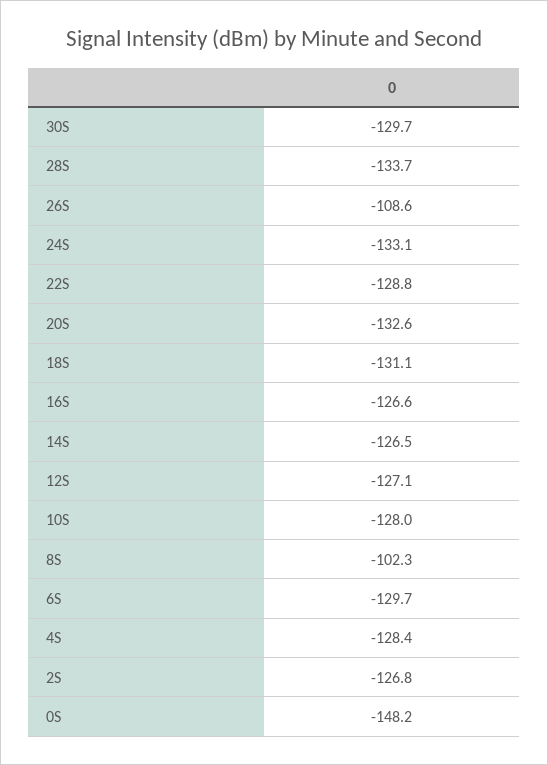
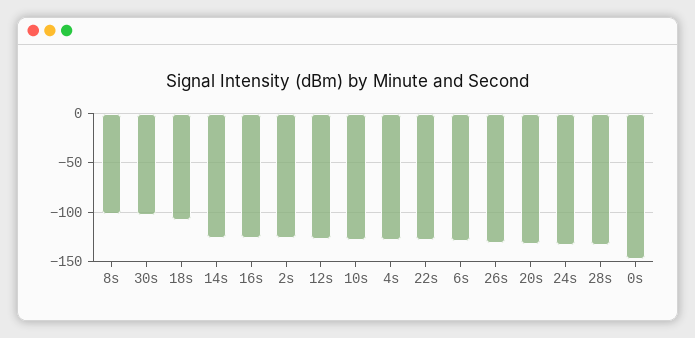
30S: -129.7 -> -100
26S: -108.6 -> -130
18S: -131.1 -> -110

